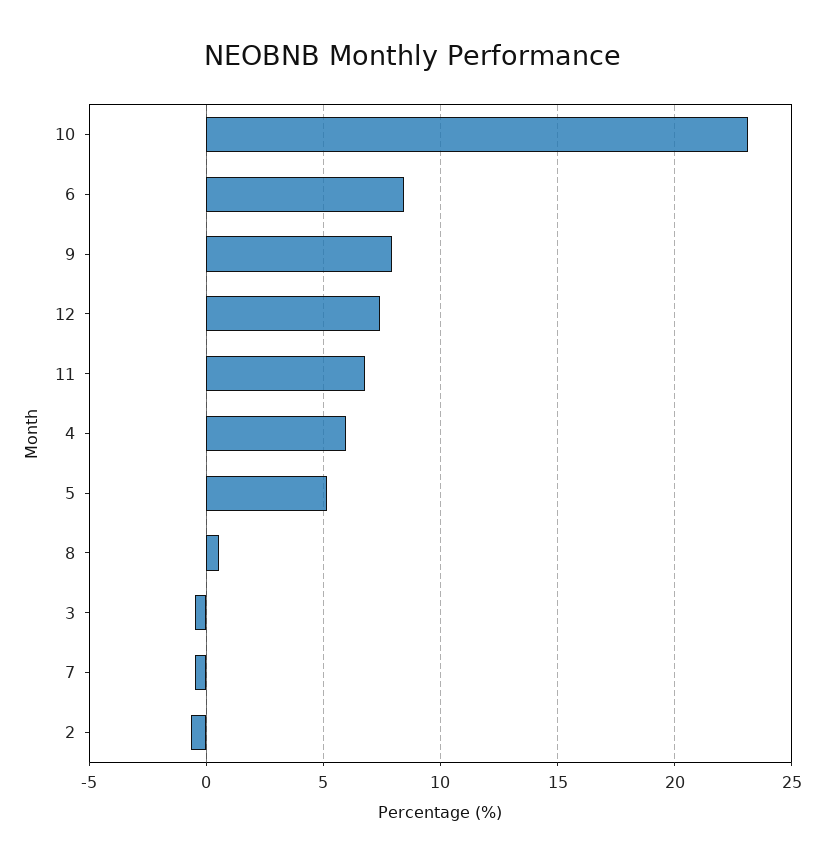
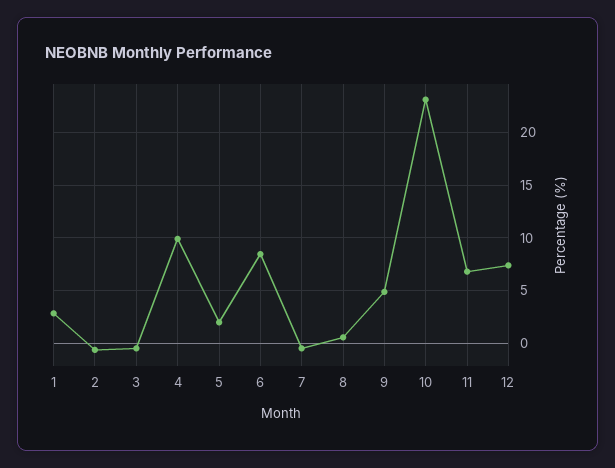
9: 8 -> 5
4: 6 -> 10
5: 5 -> 2
1: none -> 3

